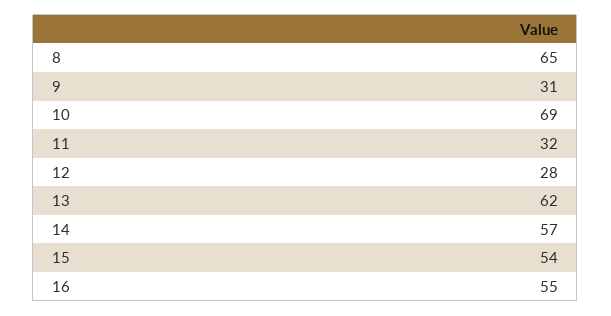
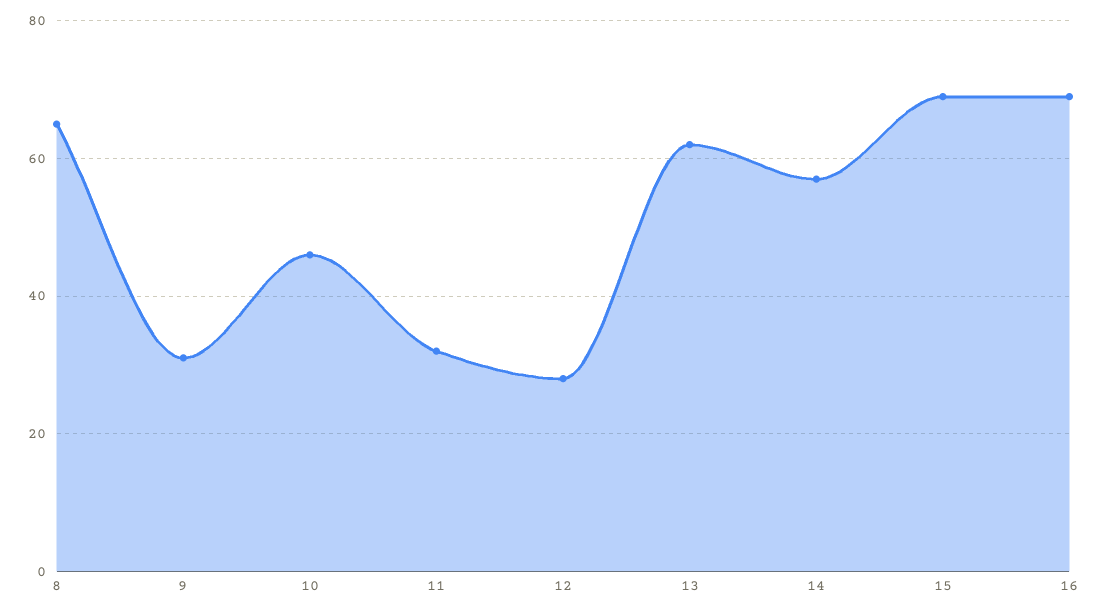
10: 69 -> 45
15: 54 -> 70
16: 55 -> 70

